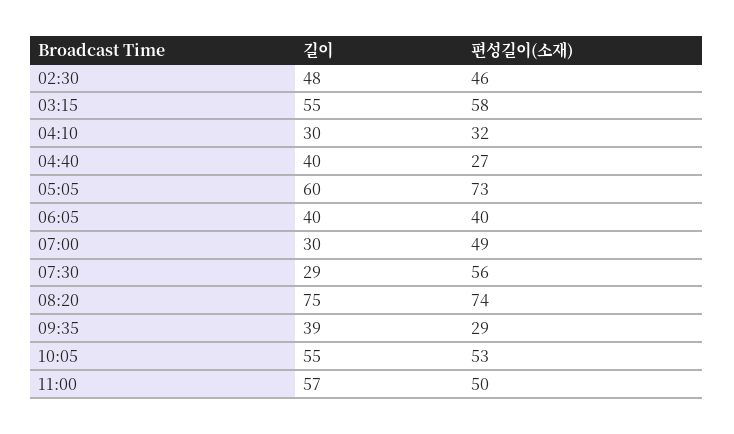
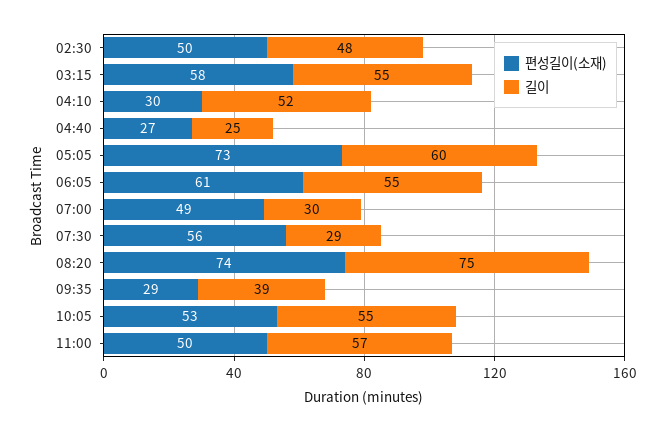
편성길이(소재), 02:30: 46 -> 50
길이, 04:10: 30 -> 52
편성길이(소재), 04:10: 32 -> 30
길이, 04:40: 40 -> 25
길이, 06:05: 40 -> 55
편성길이(소재), 06:05: 40 -> 61

